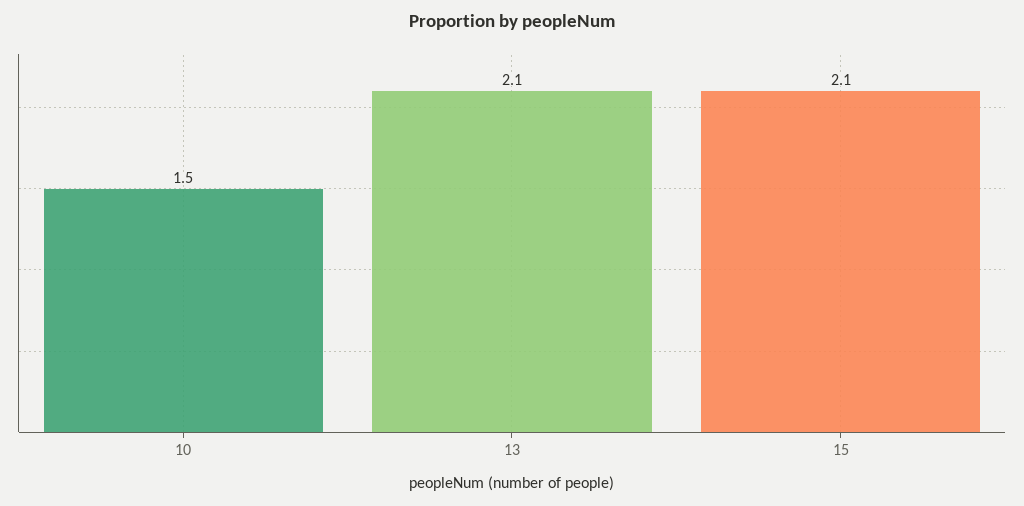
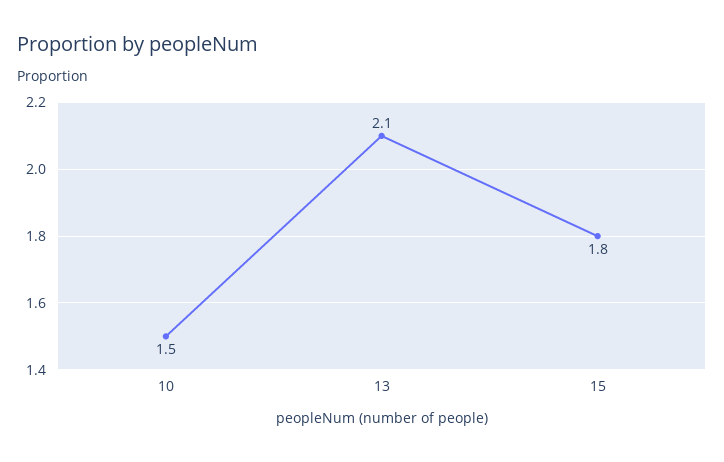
15: 2.1 -> 1.8

